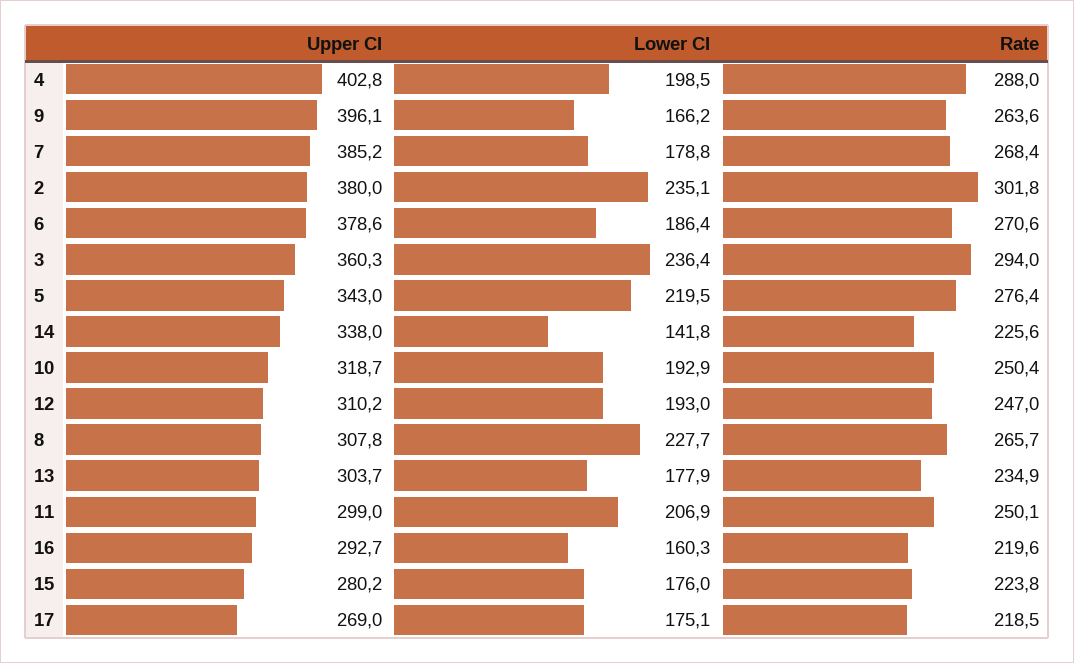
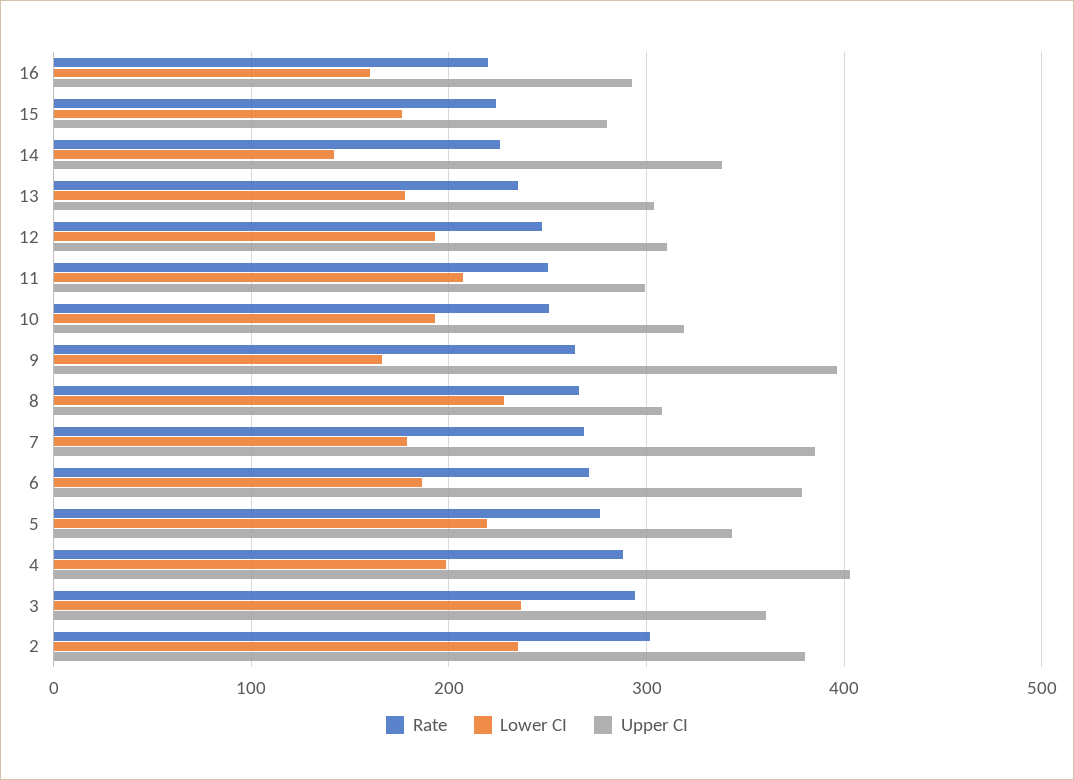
Upper CI, 17: 269 -> none
Lower CI, 17: 175.1 -> none
Rate, 17: 218.5 -> none

